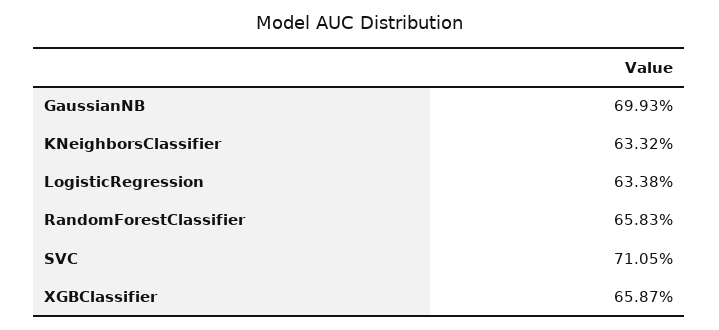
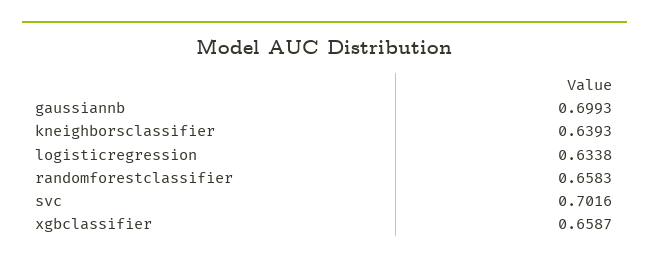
KNeighborsClassifier: 0.6332 -> 0.6393
SVC: 0.7105 -> 0.7016

